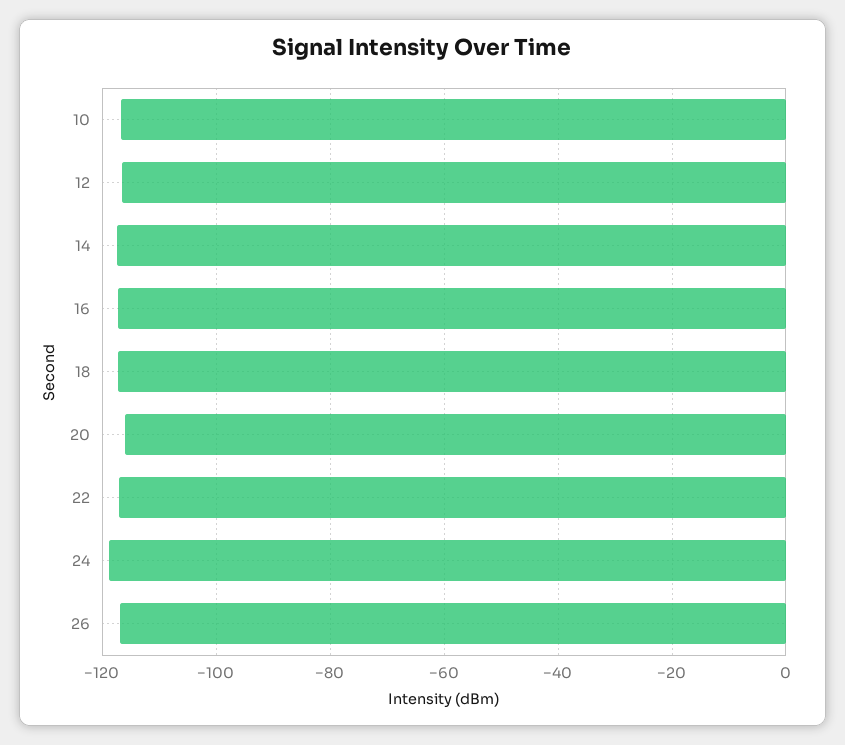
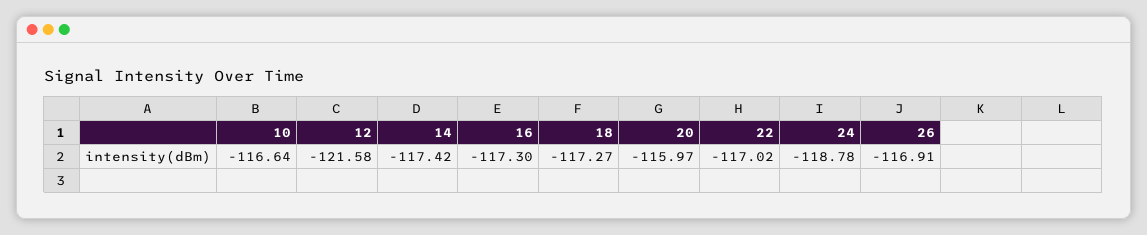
12: -116 -> -121.58

